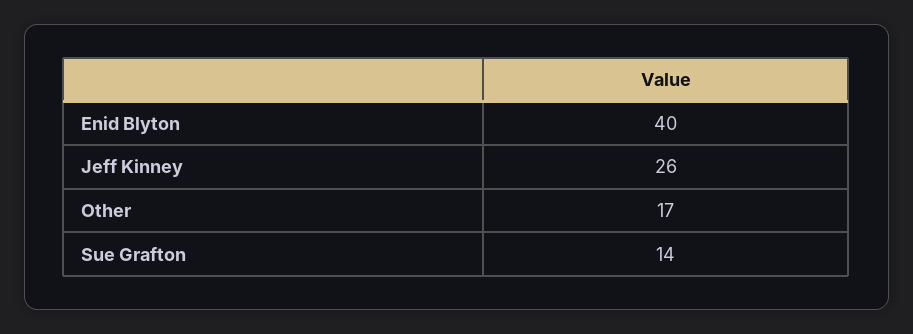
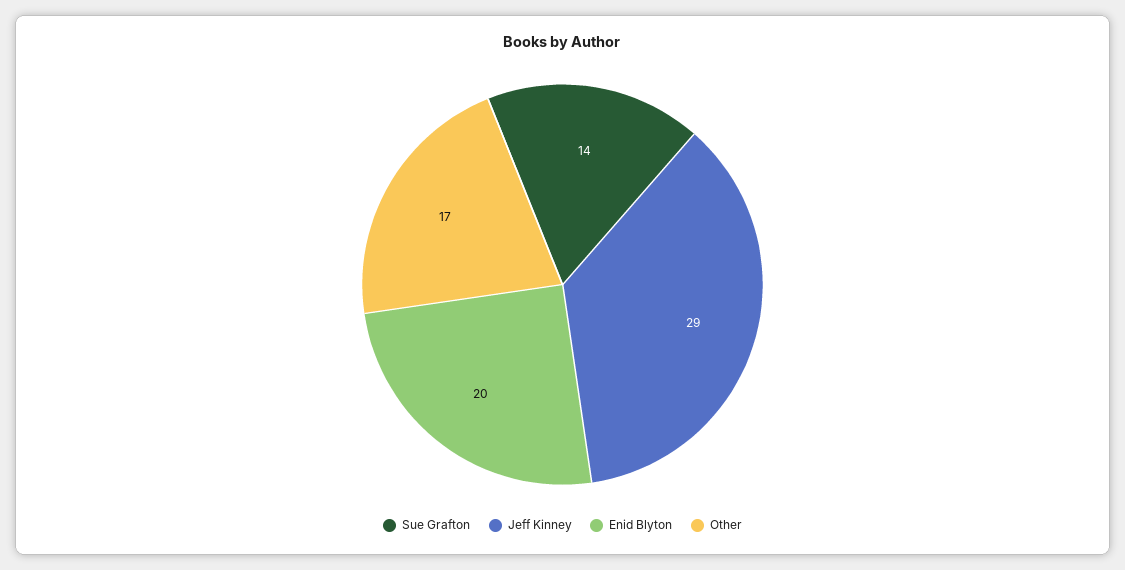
Enid Blyton: 40 -> 20
Jeff Kinney: 26 -> 29

